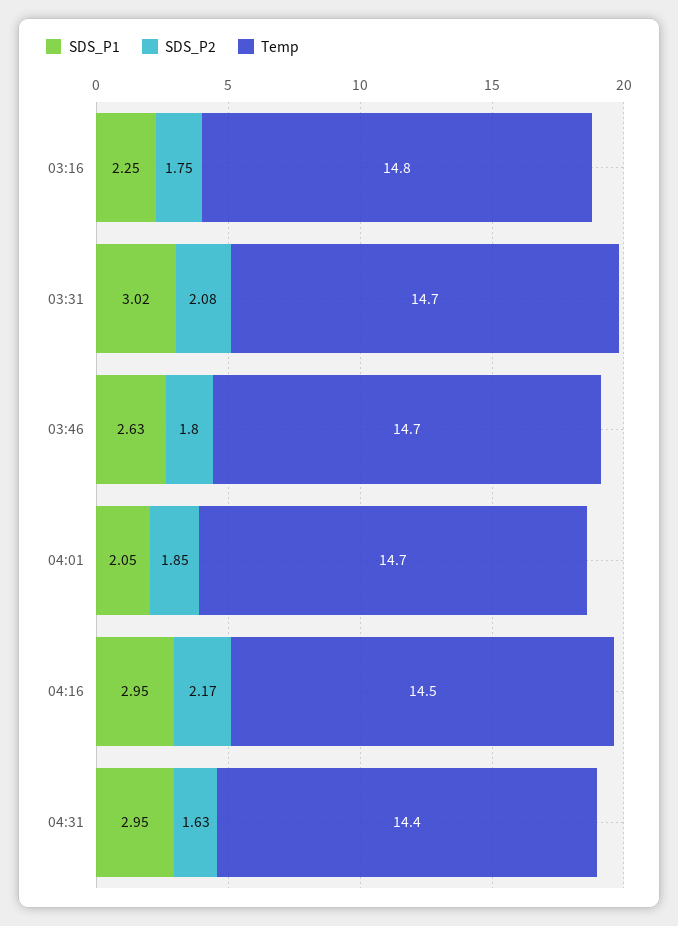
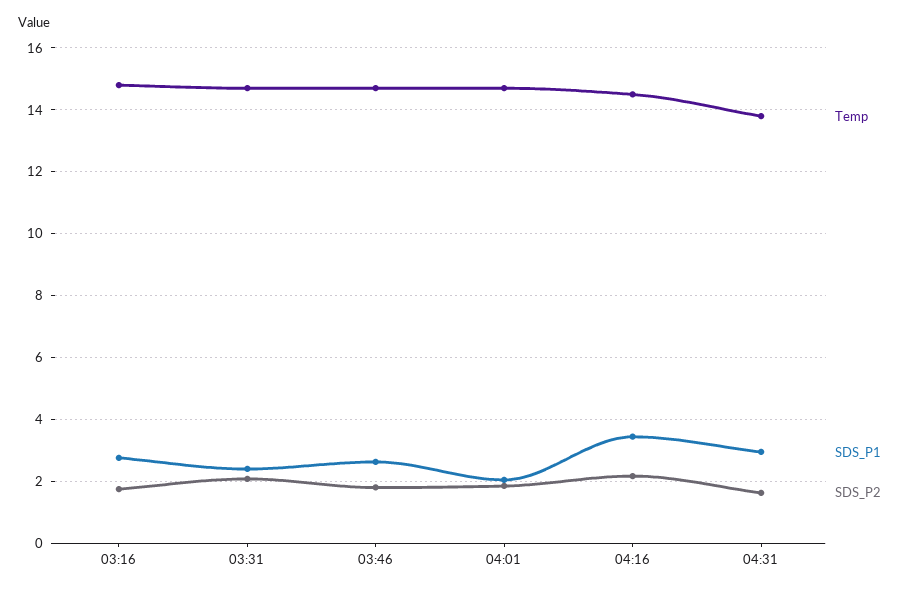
SDS_P1, 03:16: 2.25 -> 2.8
SDS_P1, 03:31: 3.02 -> 2.4
SDS_P1, 04:16: 2.95 -> 3.4
Temp, 04:31: 14.4 -> 13.8

